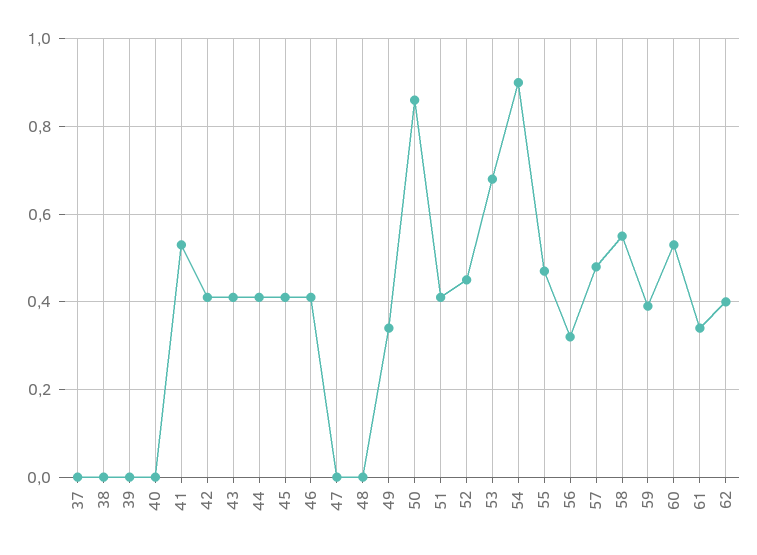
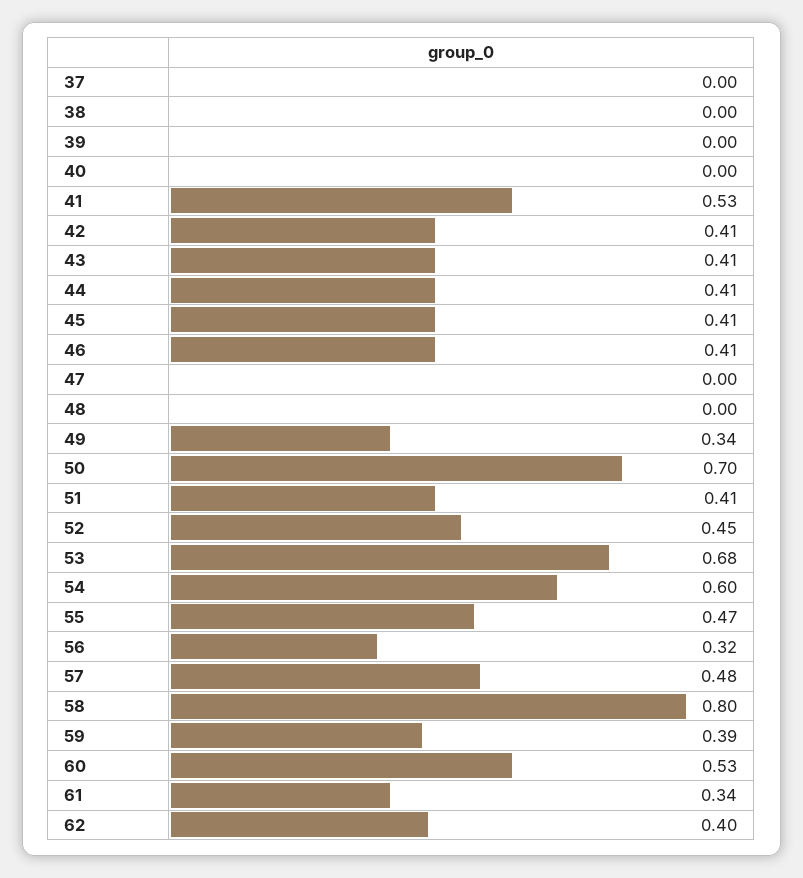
50: 0.85 -> 0.7
54: 0.9 -> 0.6
58: 0.55 -> 0.8

